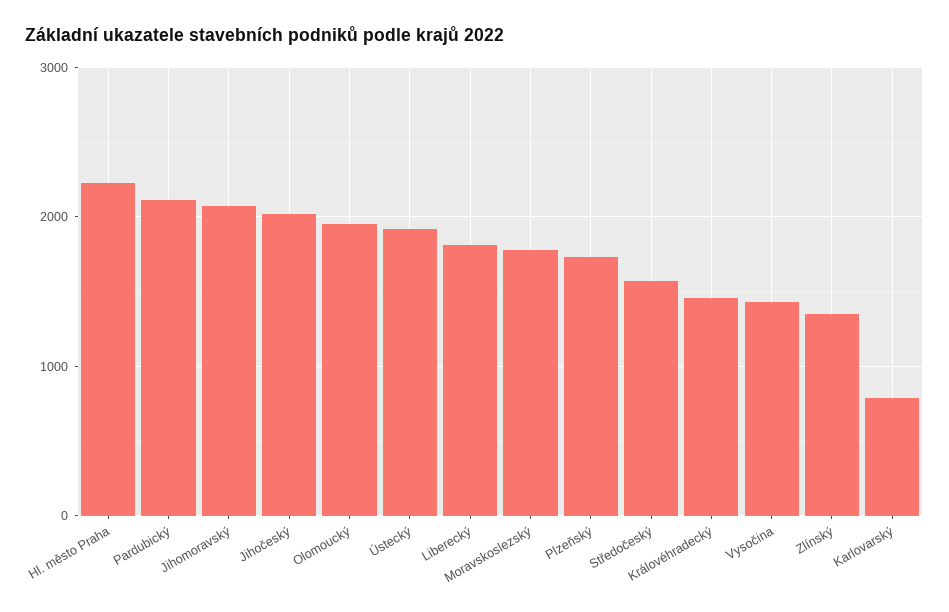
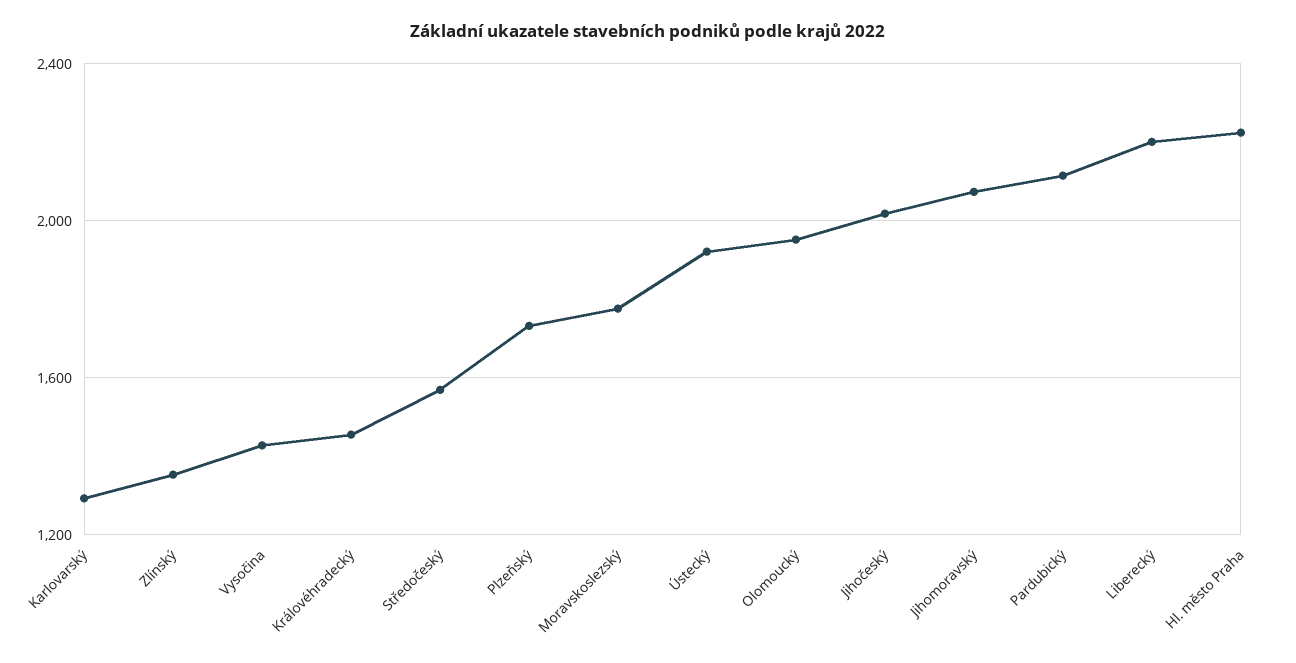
Liberecký: 1800 -> 2200
Karlovarský: 800 -> 1300

